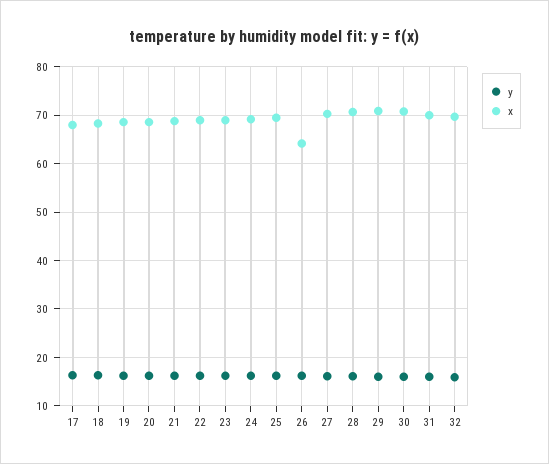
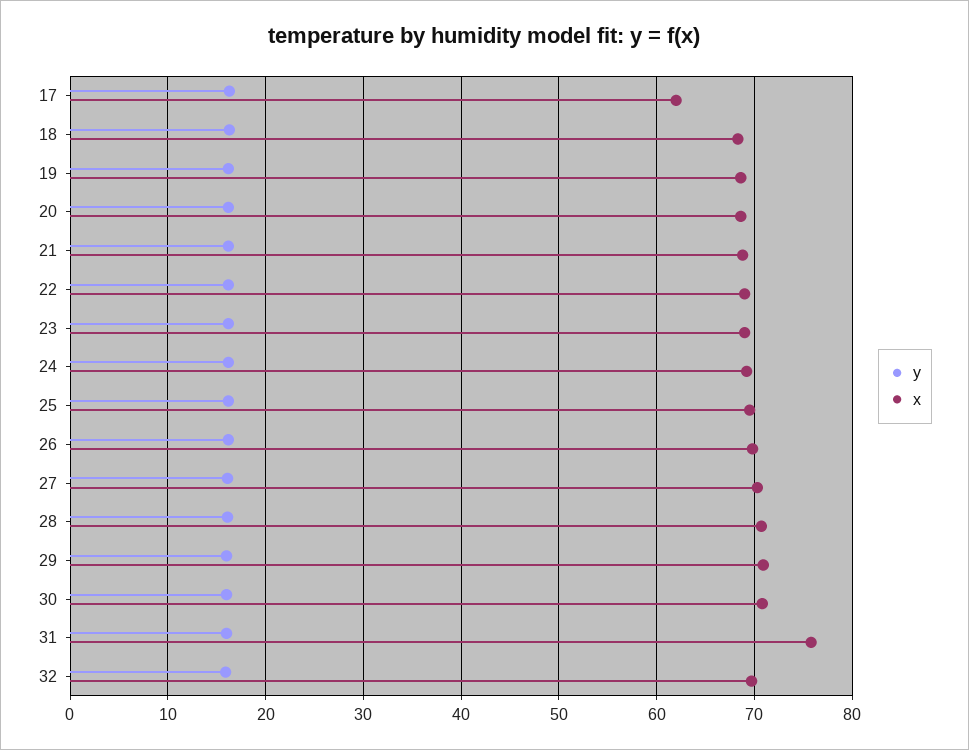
x, 17: 68 -> 62
x, 26: 64 -> 70
x, 31: 70 -> 76

